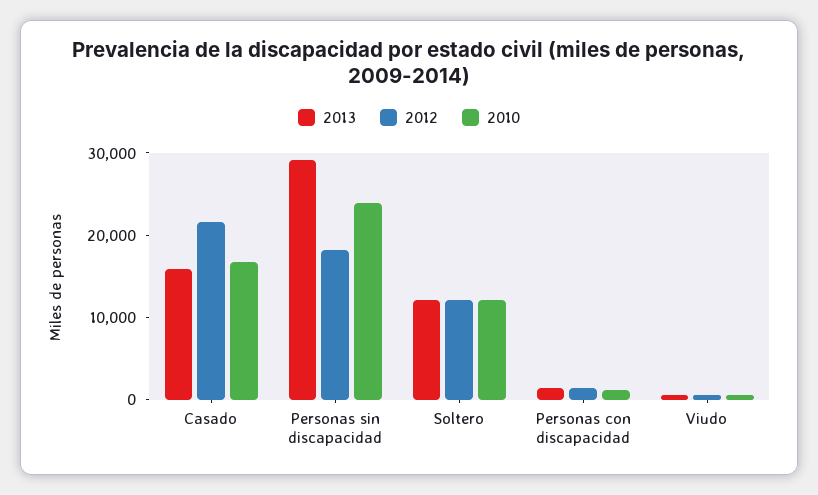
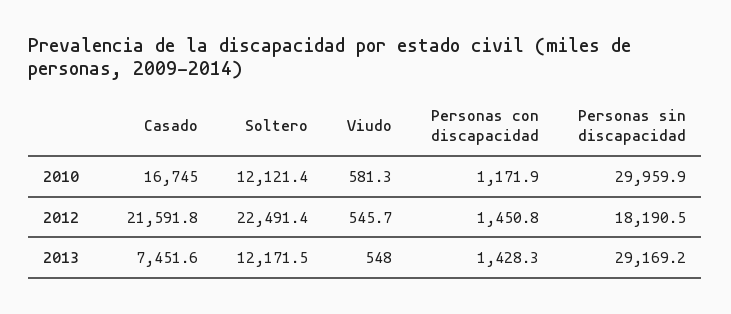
2013, Casado: 16000 -> 7451.6
2010, Personas sin discapacidad: 24000 -> 29959.9
2012, Soltero: 12000 -> 22491.4

